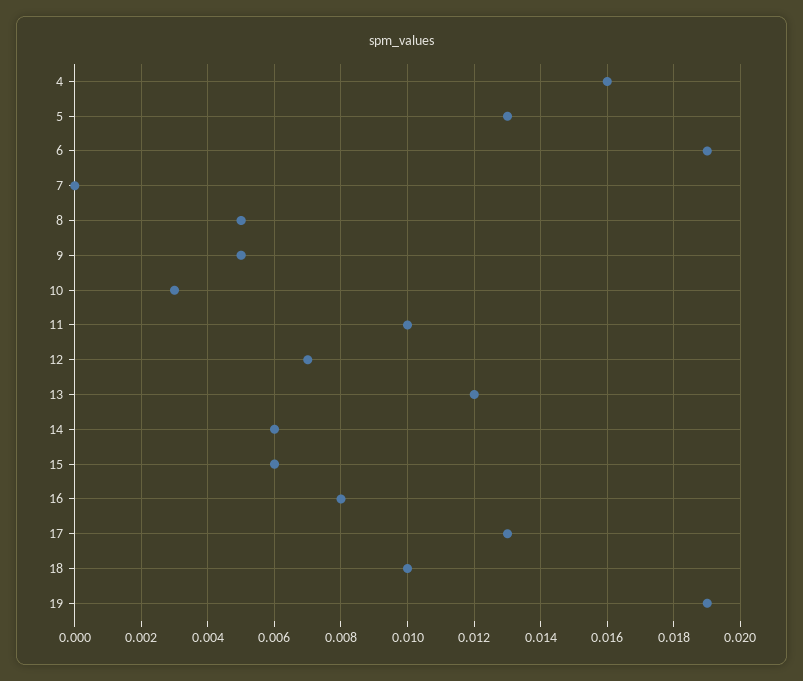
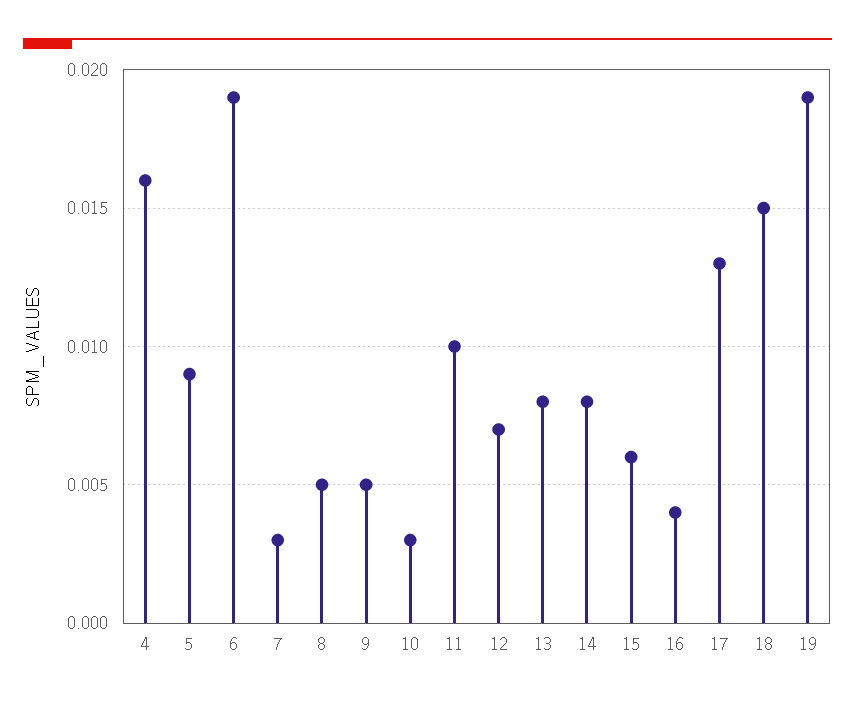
5: 0.013 -> 0.009
7: 0 -> 0.003
13: 0.012 -> 0.008
14: 0.006 -> 0.008
16: 0.008 -> 0.004
18: 0.01 -> 0.015

